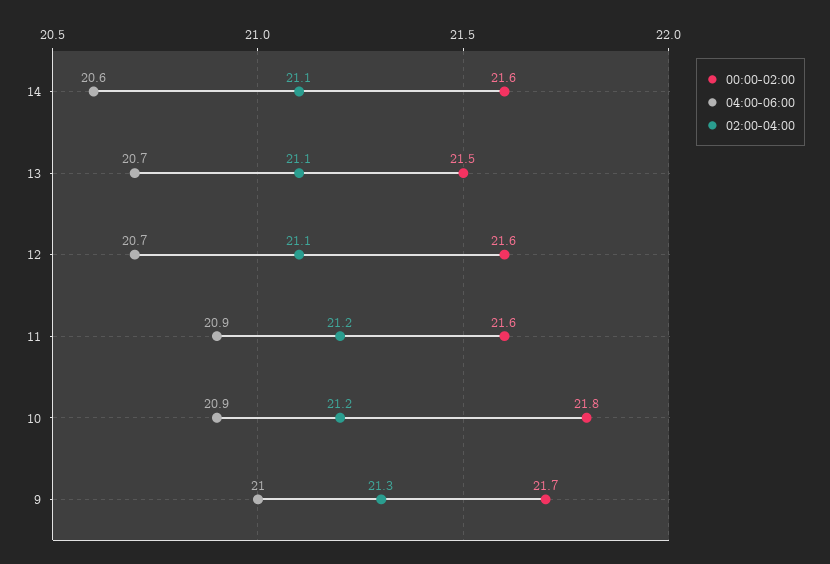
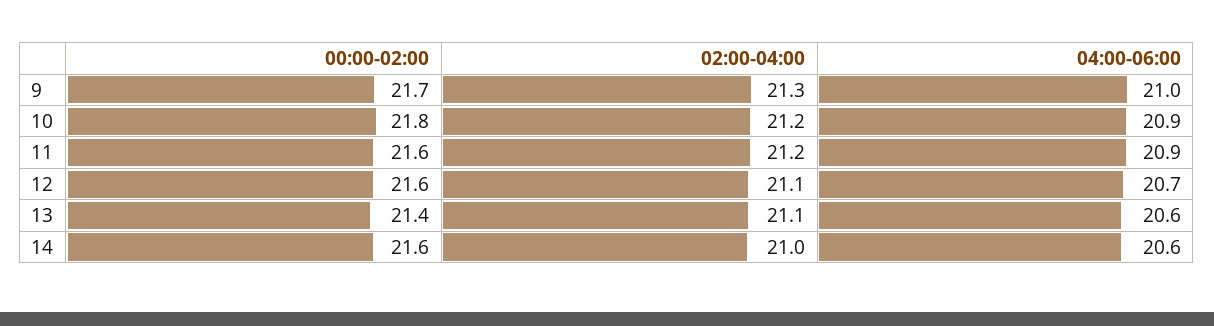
02:00-04:00, 14: 21.1 -> 21
00:00-02:00, 13: 21.5 -> 21.4
04:00-06:00, 13: 20.7 -> 20.6

